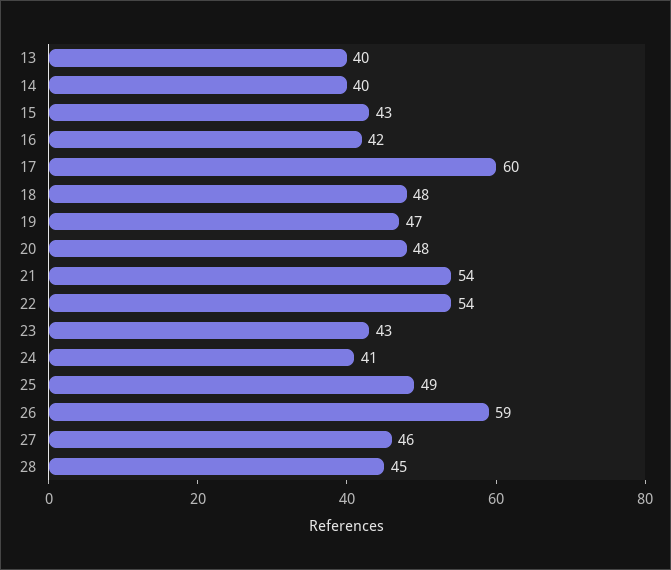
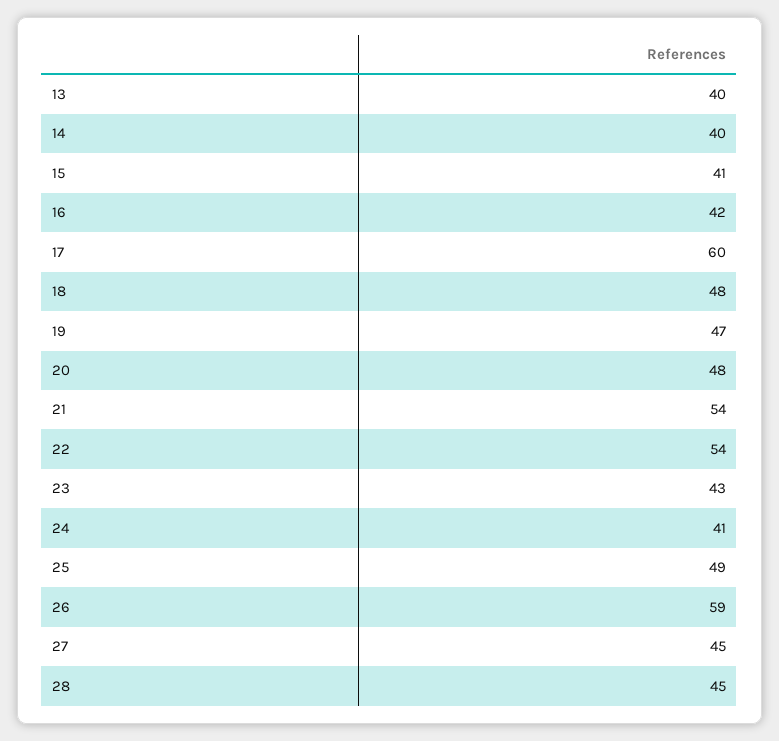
15: 43 -> 41
27: 46 -> 45

